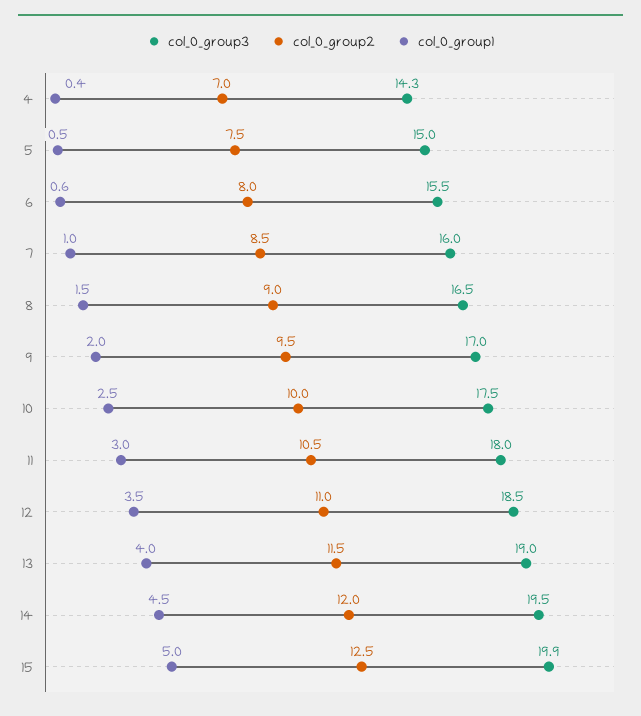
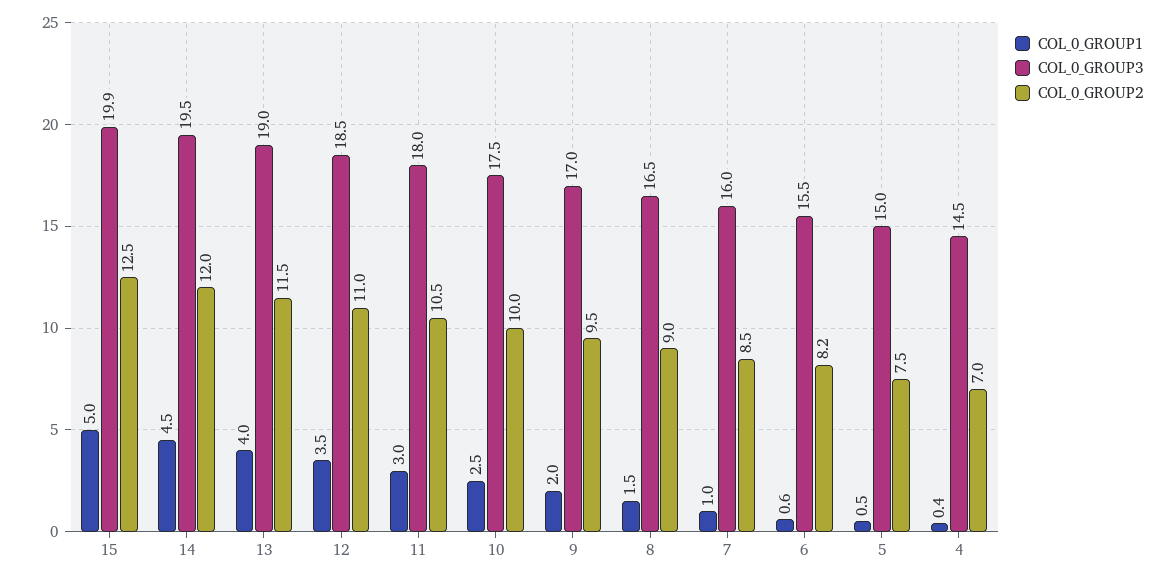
col_0_group3, 4: 14.3 -> 14.5
col_0_group2, 6: 8 -> 8.2

